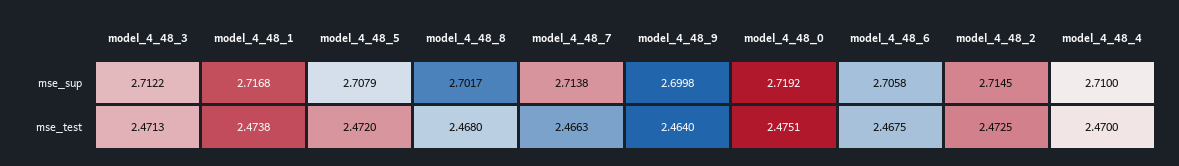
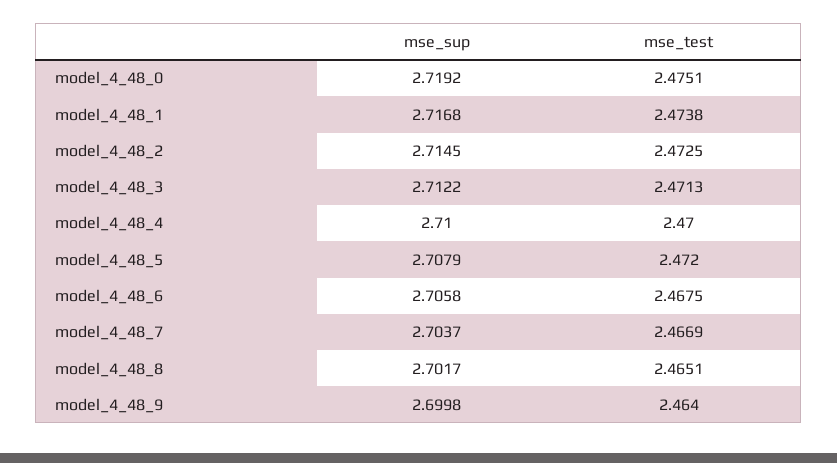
model_4_48_7, mse_sup: 2.7138 -> 2.7037
model_4_48_8, mse_test: 2.468 -> 2.4651
model_4_48_7, mse_test: 2.4663 -> 2.4669

